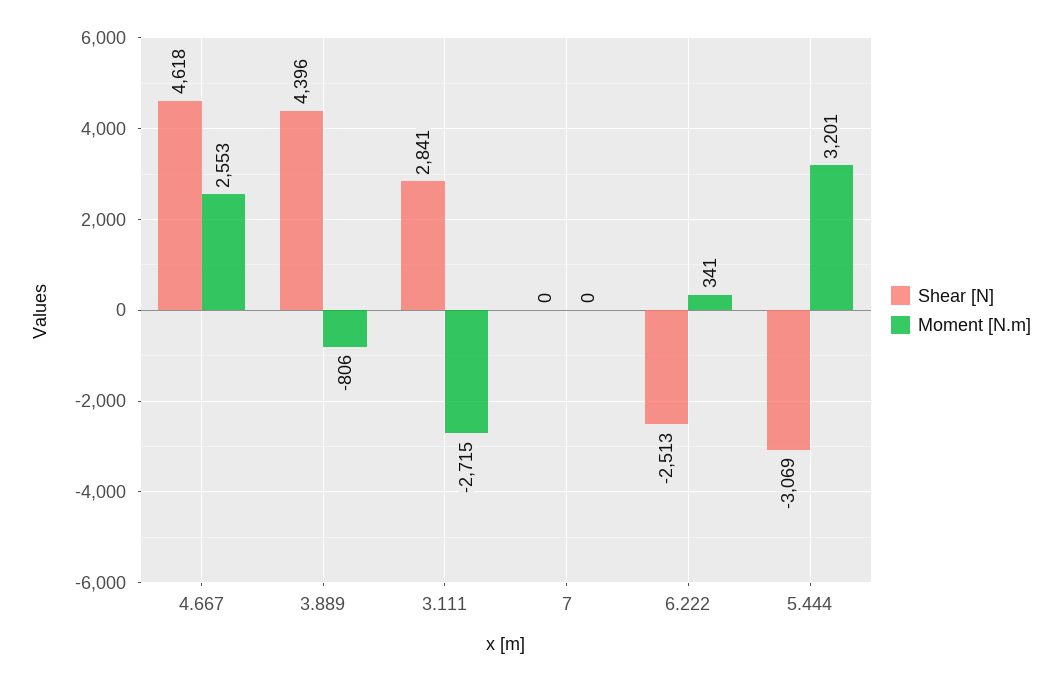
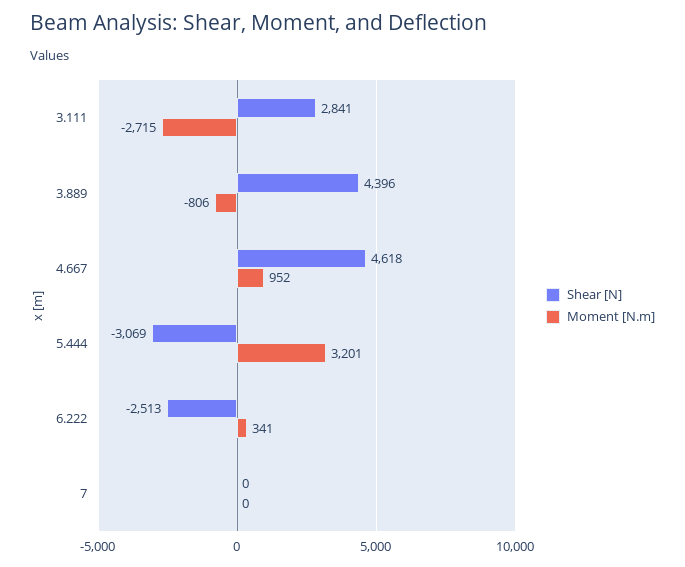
Moment [N.m], 4.667: 2553 -> 952

